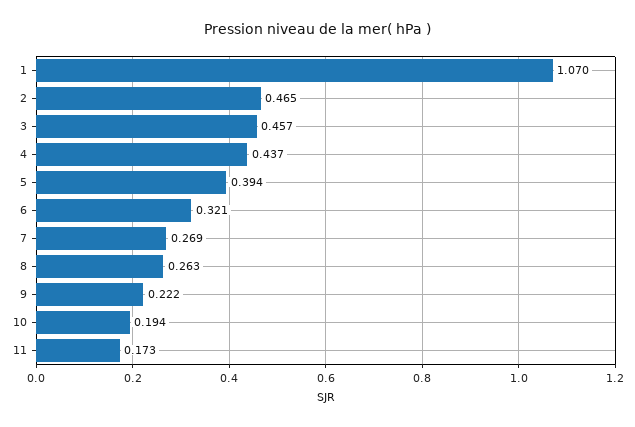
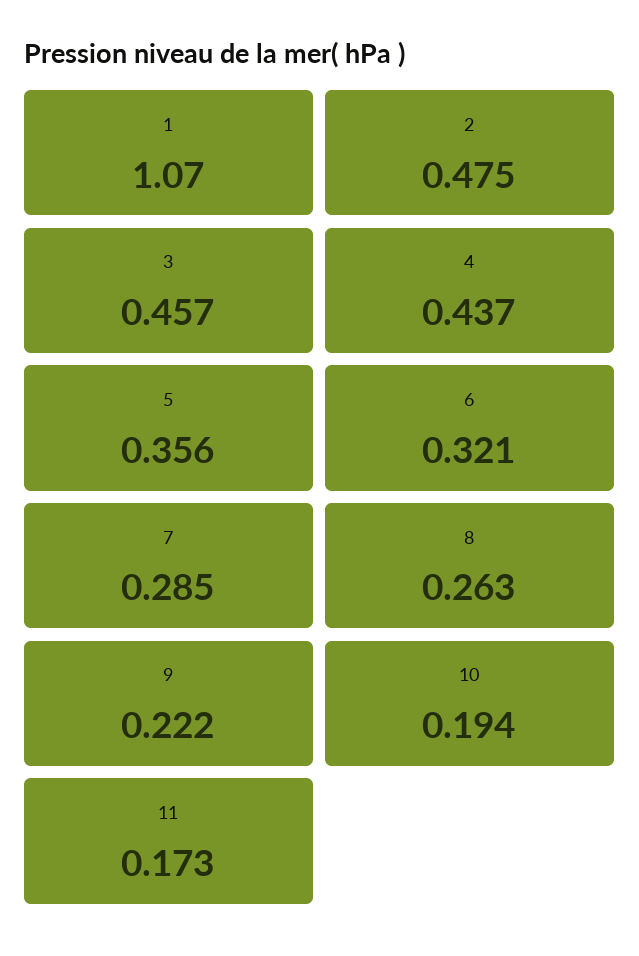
2: 0.465 -> 0.475
5: 0.394 -> 0.356
7: 0.269 -> 0.285

